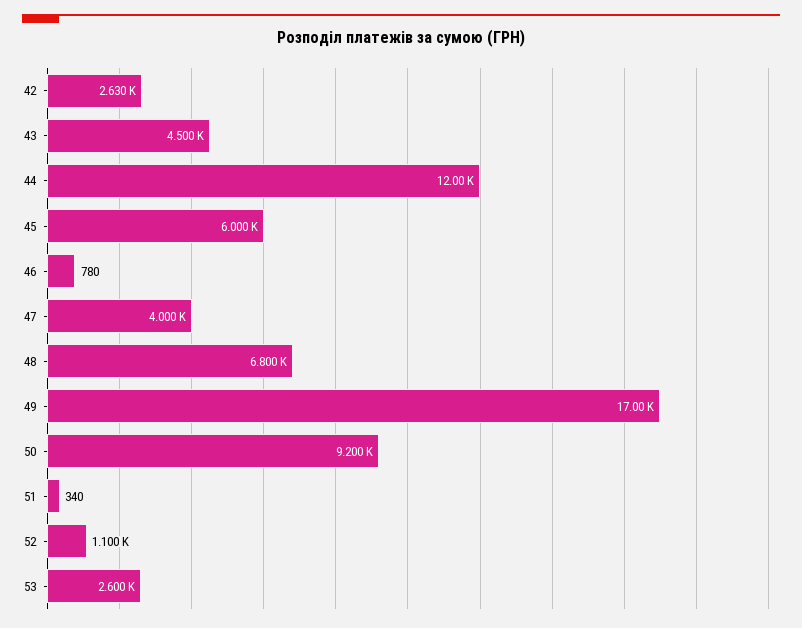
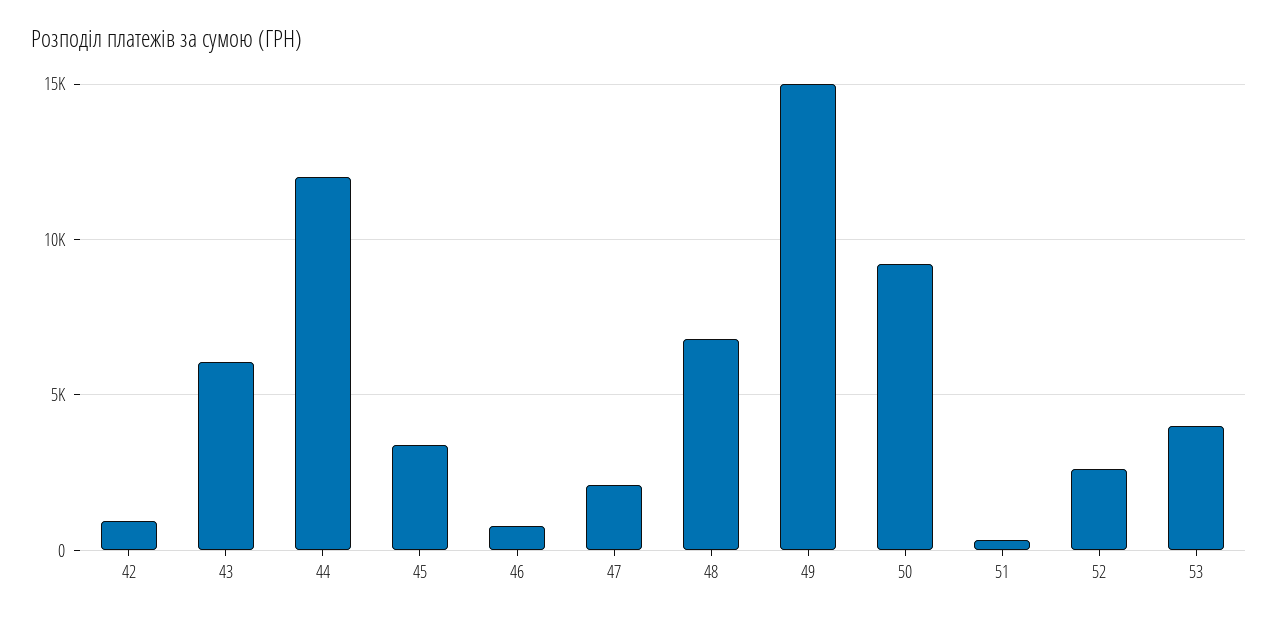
42: 2630 -> 1000
43: 4500 -> 6000
45: 6000 -> 3500
47: 4000 -> 2000
49: 17000 -> 15000
52: 1100 -> 2500
53: 2600 -> 4000

